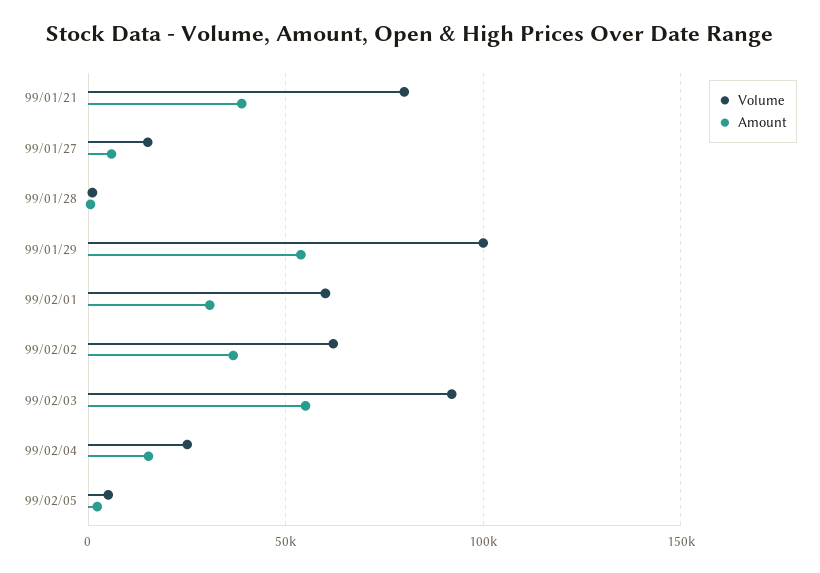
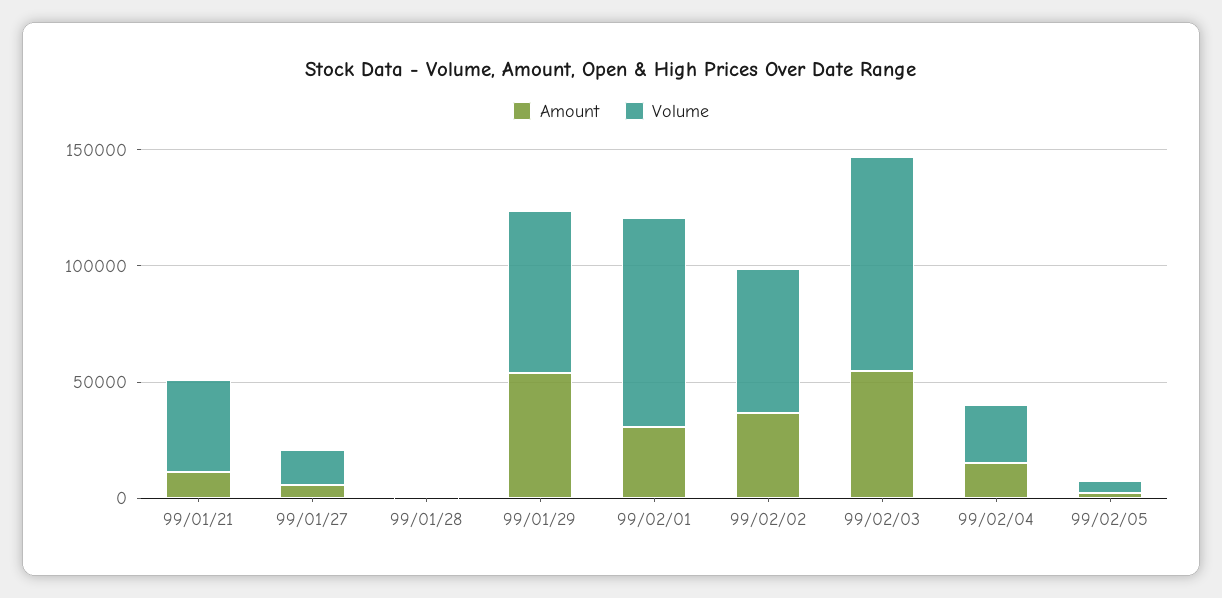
Volume, 99/01/21: 80000 -> 40000
Amount, 99/01/21: 40000 -> 10000
Volume, 99/01/29: 100000 -> 70000
Volume, 99/02/01: 60000 -> 90000

